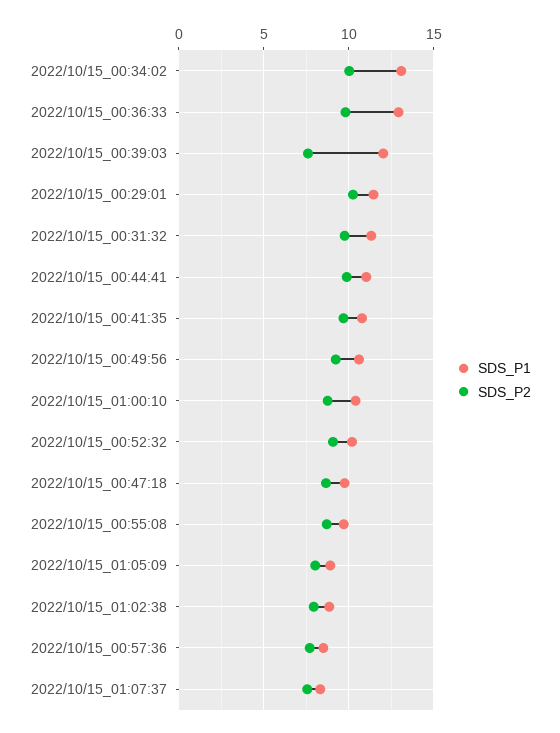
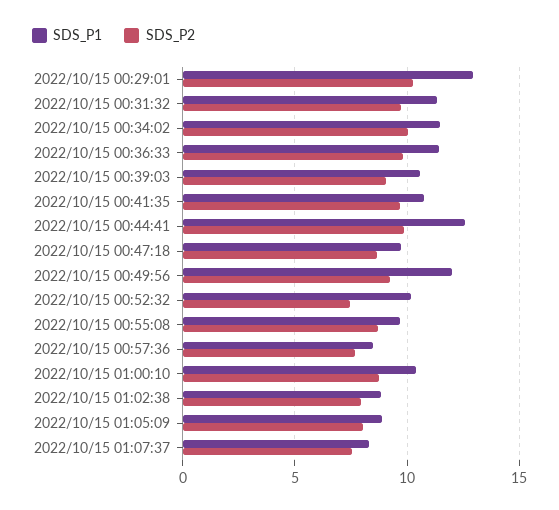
SDS_P1, 2022/10/15_00:34:02: 13 -> 11.5
SDS_P1, 2022/10/15_00:36:33: 13 -> 11.5
SDS_P1, 2022/10/15_00:39:03: 12 -> 10.5
SDS_P2, 2022/10/15_00:39:03: 7.5 -> 9
SDS_P1, 2022/10/15_00:29:01: 11.5 -> 13
SDS_P1, 2022/10/15_00:44:41: 11 -> 12.5
SDS_P1, 2022/10/15_00:49:56: 10.5 -> 12
SDS_P2, 2022/10/15_00:52:32: 9 -> 7.5

